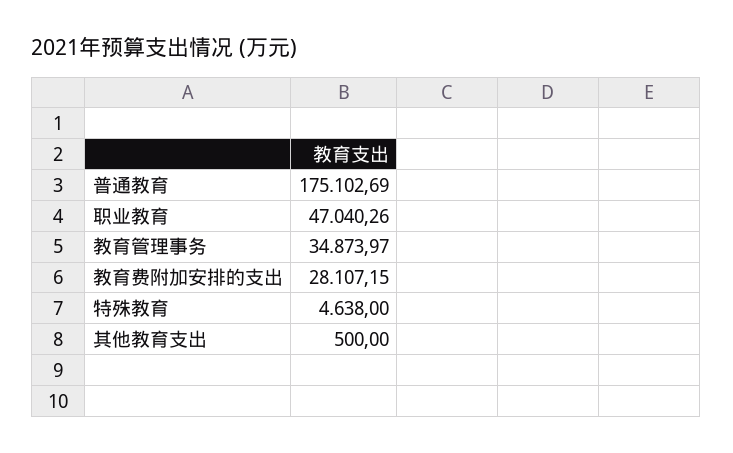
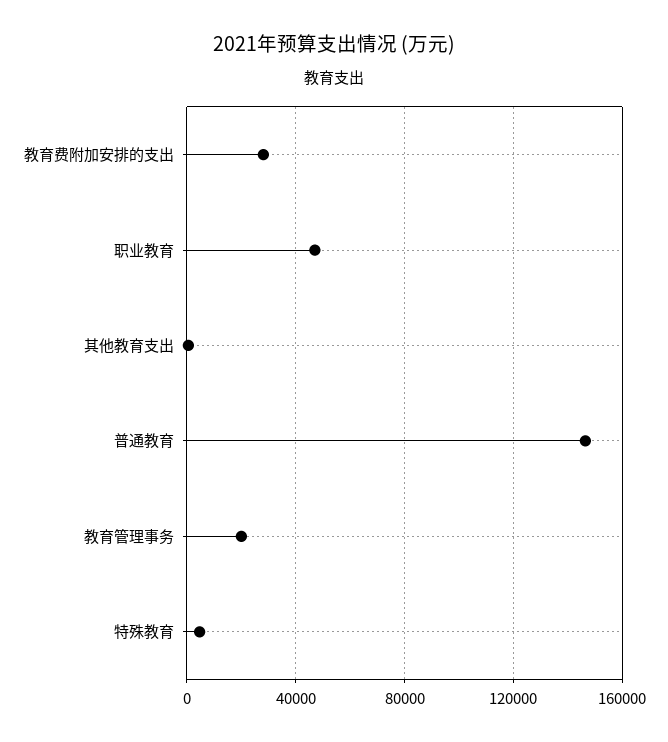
普通教育: 175102.69 -> 145000
教育管理事务: 34873.97 -> 20000

